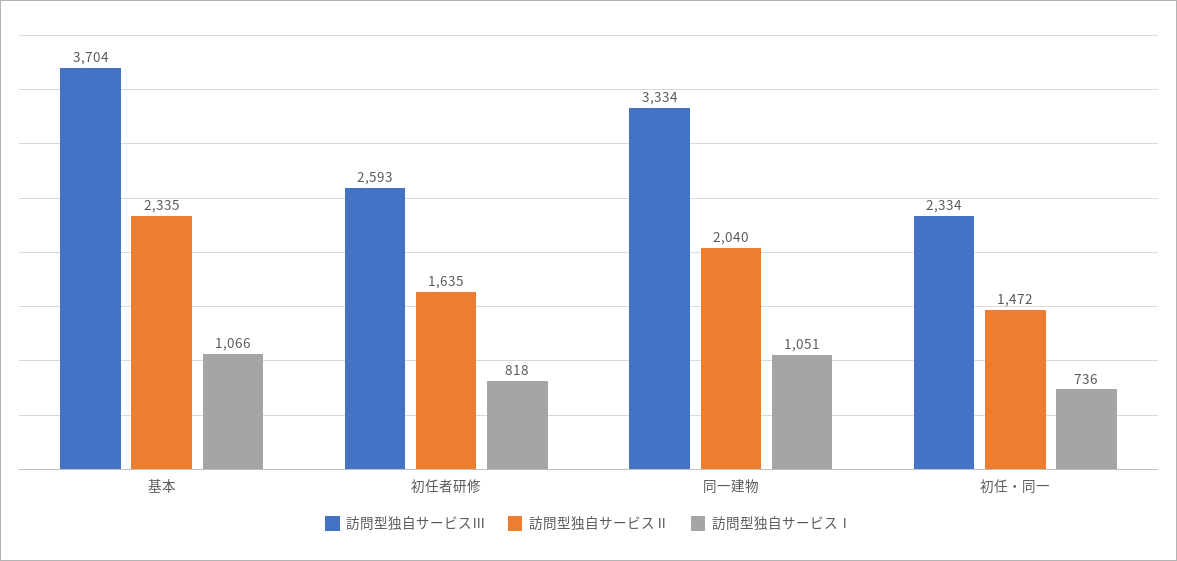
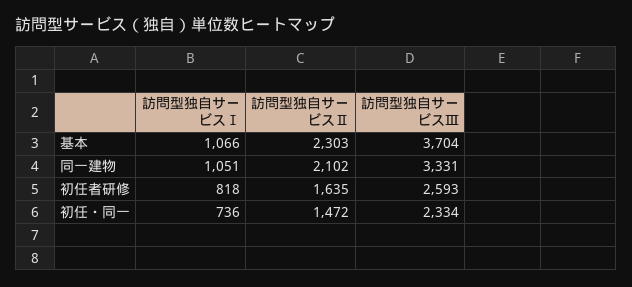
訪問型独自サービスⅡ, 基本: 2335 -> 2303
訪問型独自サービスⅢ, 同一建物: 3334 -> 3331
訪問型独自サービスⅡ, 同一建物: 2040 -> 2102

